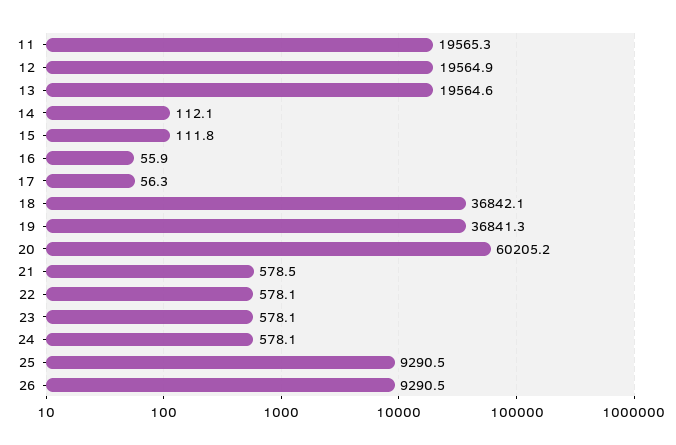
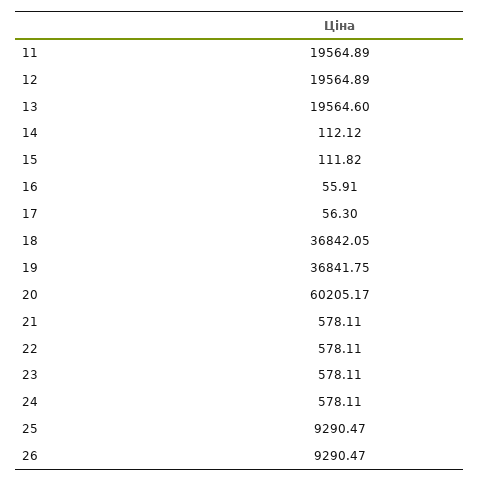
11: 19565.3 -> 19564.89
19: 36841.3 -> 36841.75
21: 578.5 -> 578.11

